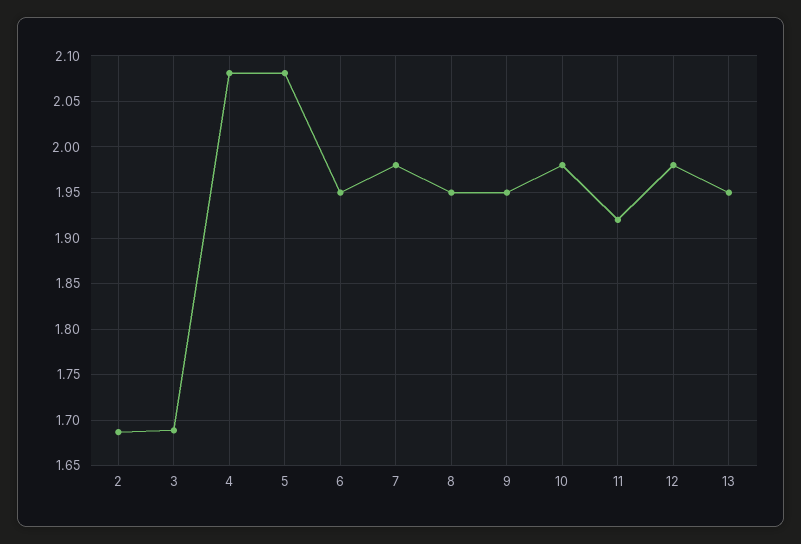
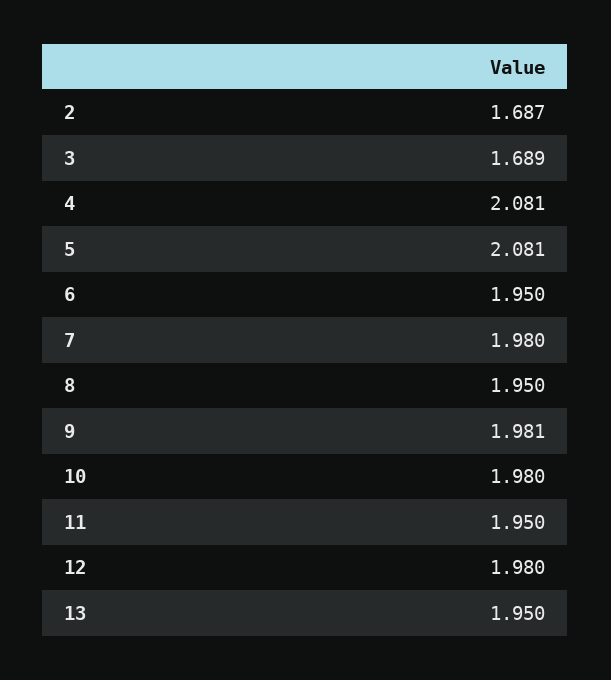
9: 1.95 -> 1.981
11: 1.92 -> 1.95

